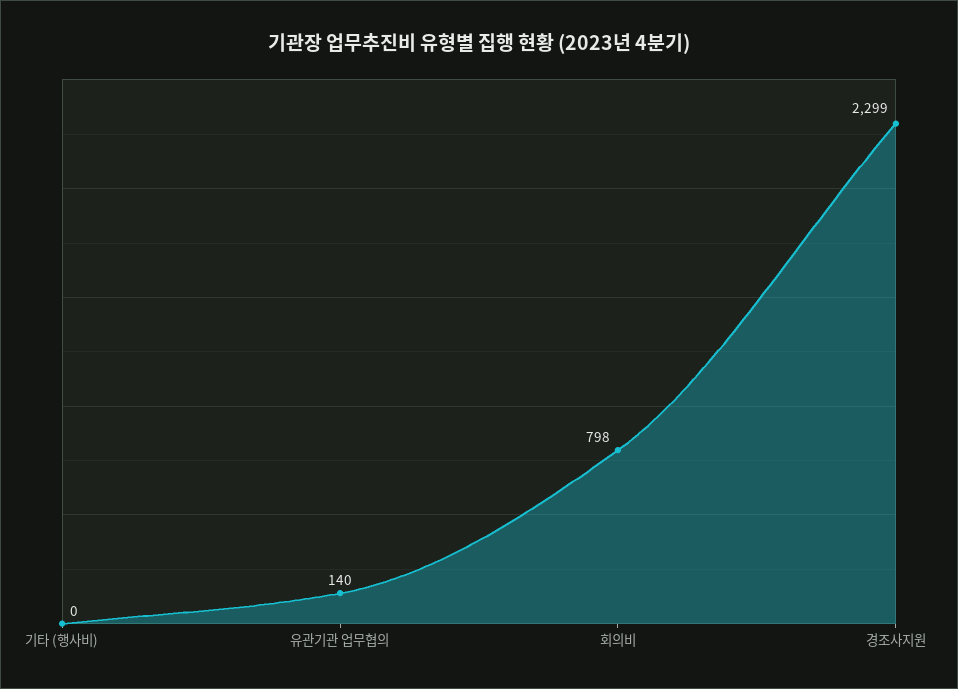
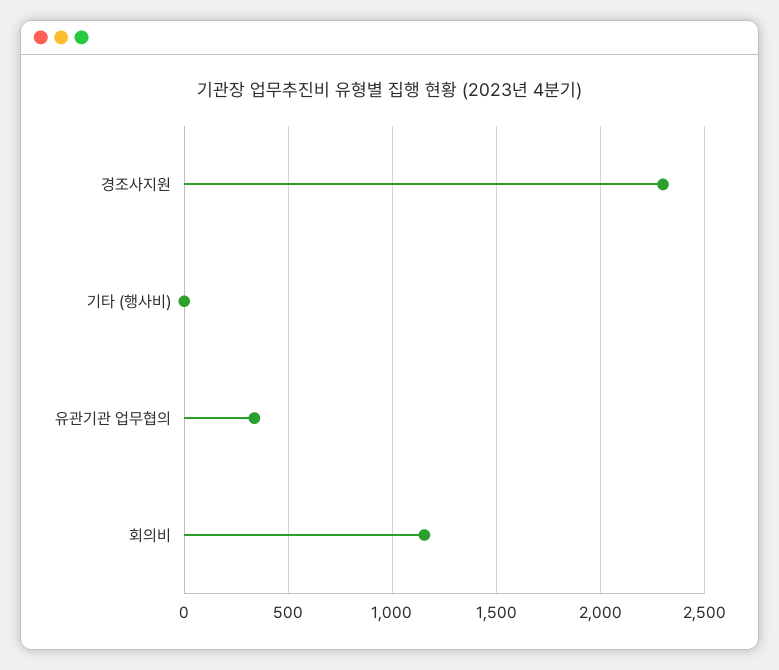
유관기관 업무협의: 140 -> 350
회의비: 798 -> 1150

